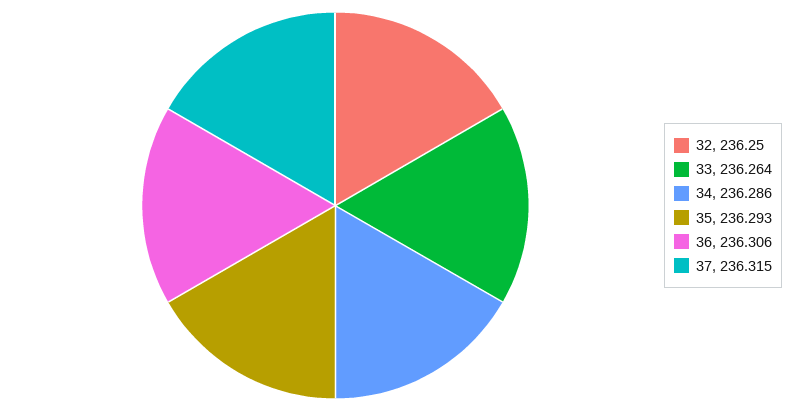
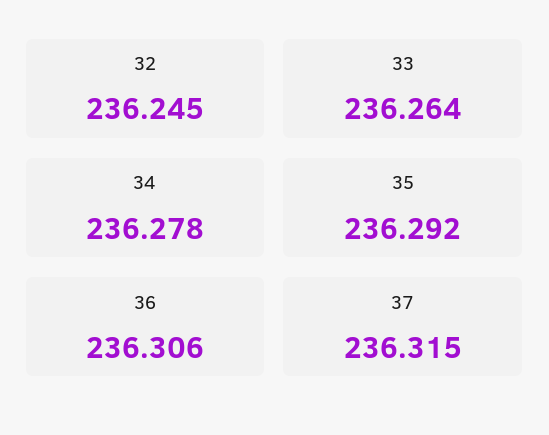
32: 236.25 -> 236.245
34: 236.286 -> 236.278
35: 236.293 -> 236.292

